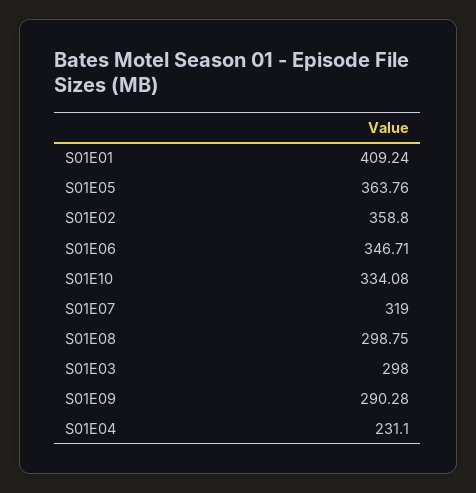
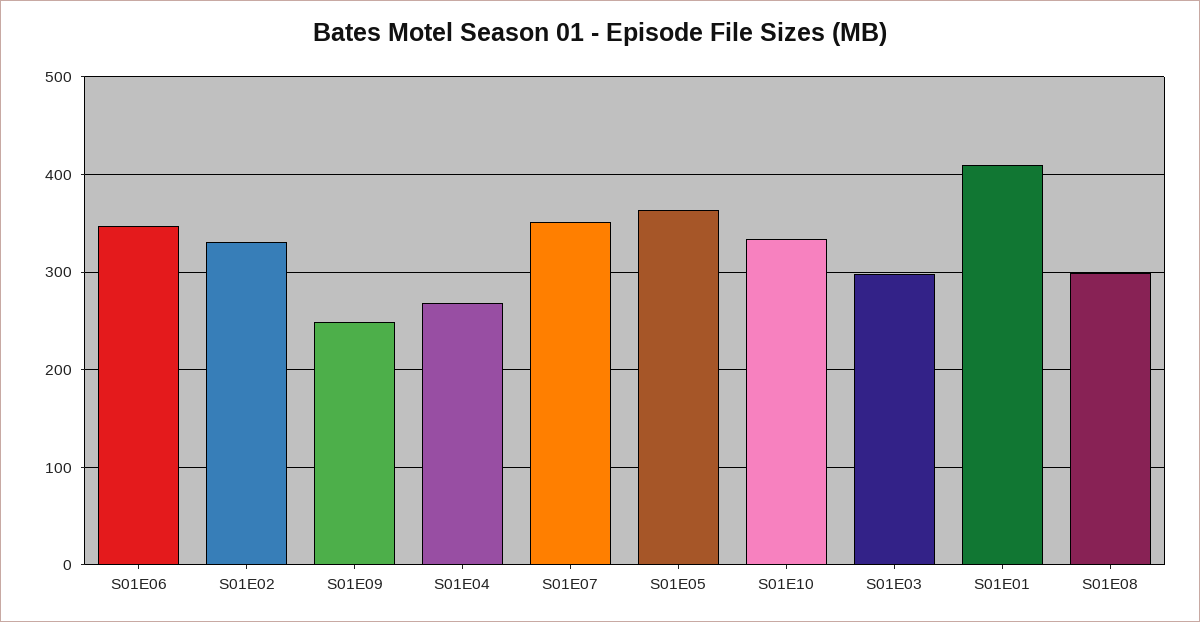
S01E02: 358.8 -> 330
S01E07: 319 -> 350
S01E09: 290.28 -> 250
S01E04: 231.1 -> 270

